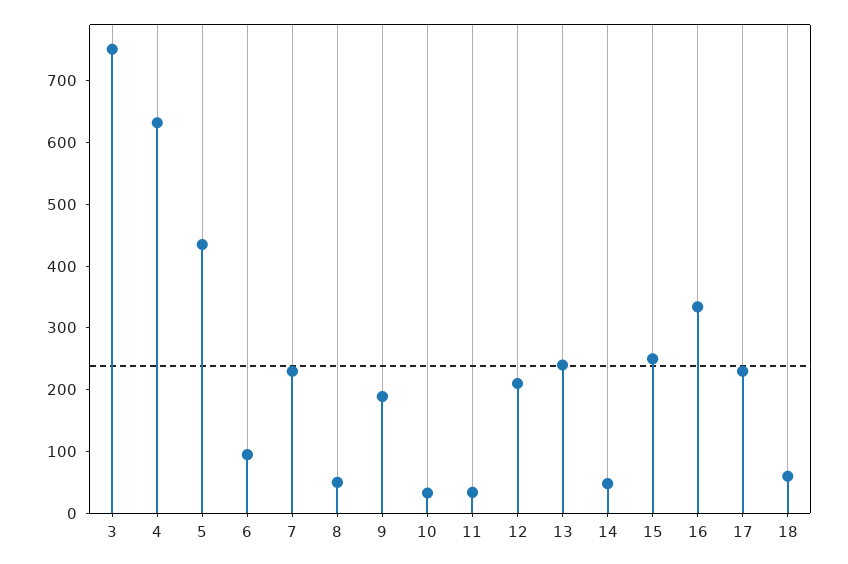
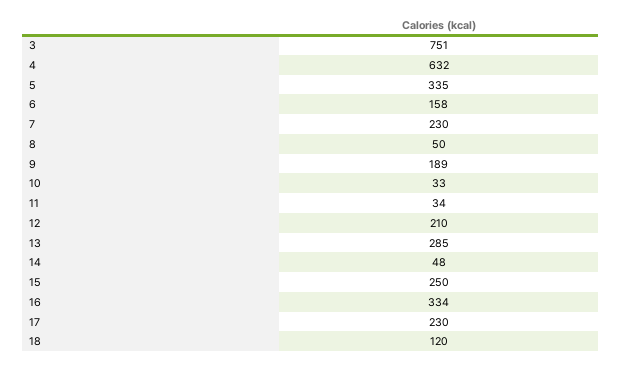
5: 440 -> 335
6: 100 -> 158
13: 240 -> 285
18: 60 -> 120

